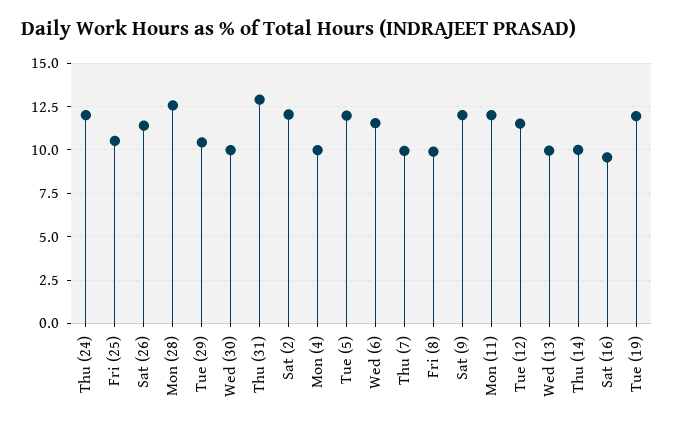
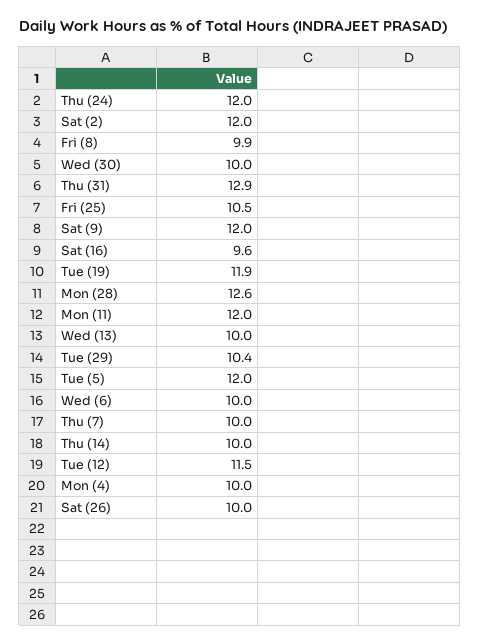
Sat (26): 11.5 -> 10
Wed (6): 11.5 -> 10

